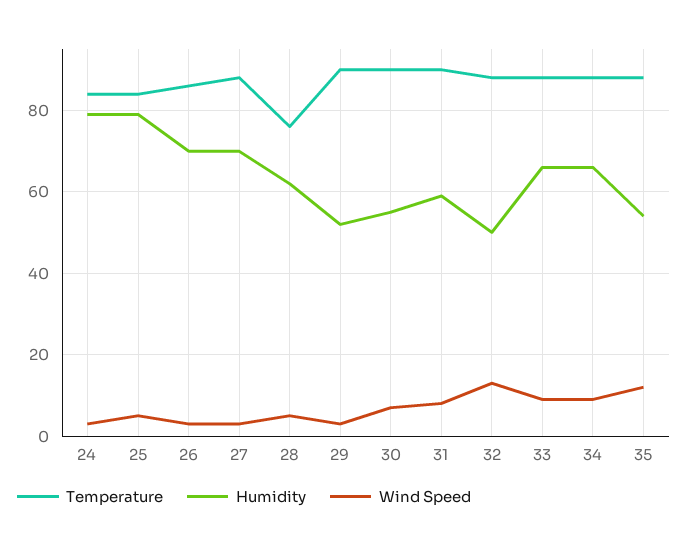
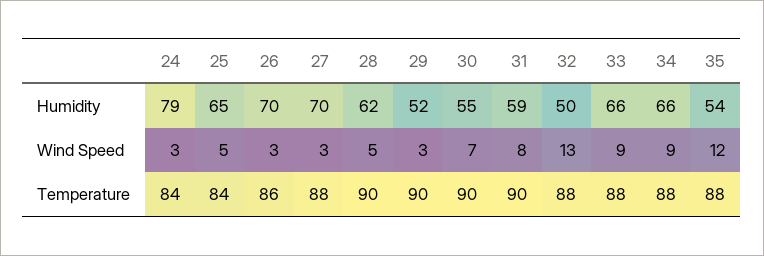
Humidity, 25: 80 -> 65
Temperature, 28: 75 -> 90

